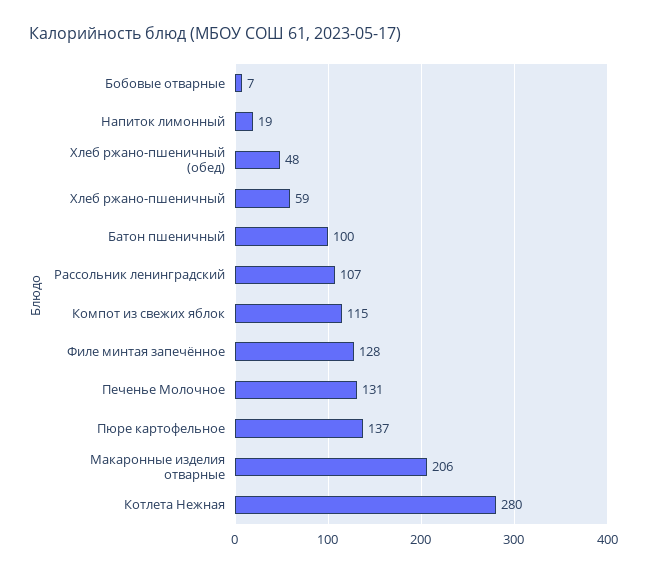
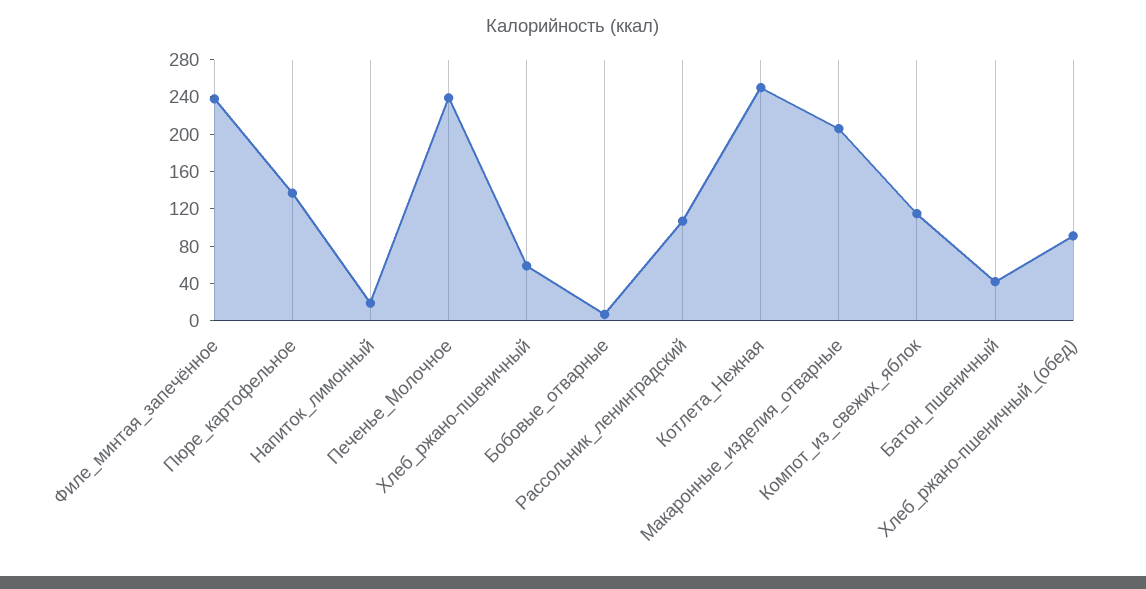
Хлеб ржано-пшеничный (обед): 48 -> 90
Батон пшеничный: 100 -> 40
Филе минтая запечённое: 128 -> 240
Печенье Молочное: 131 -> 240
Котлета Нежная: 280 -> 250

